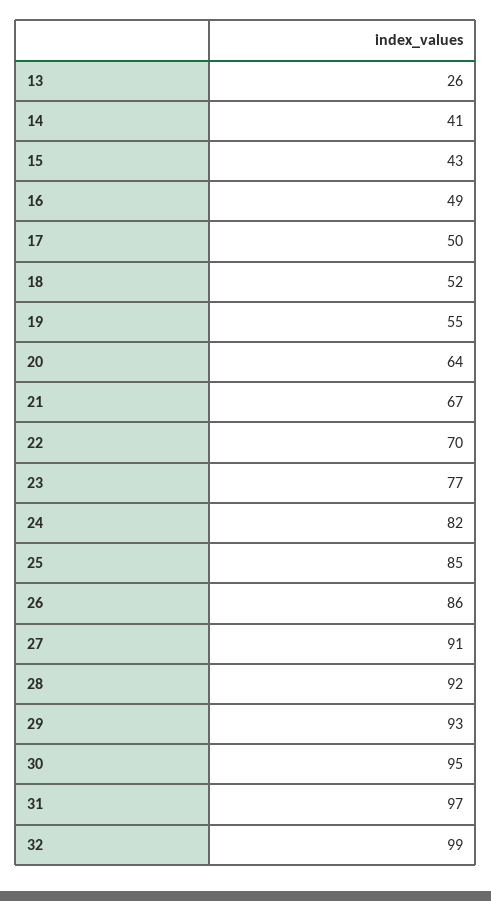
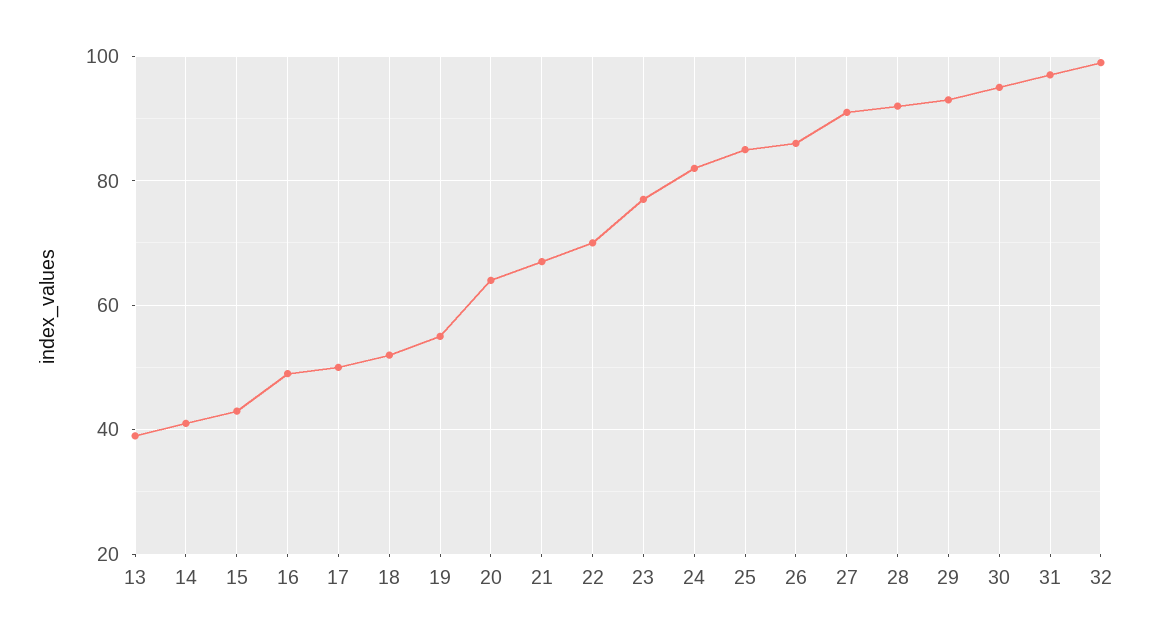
13: 26 -> 40

